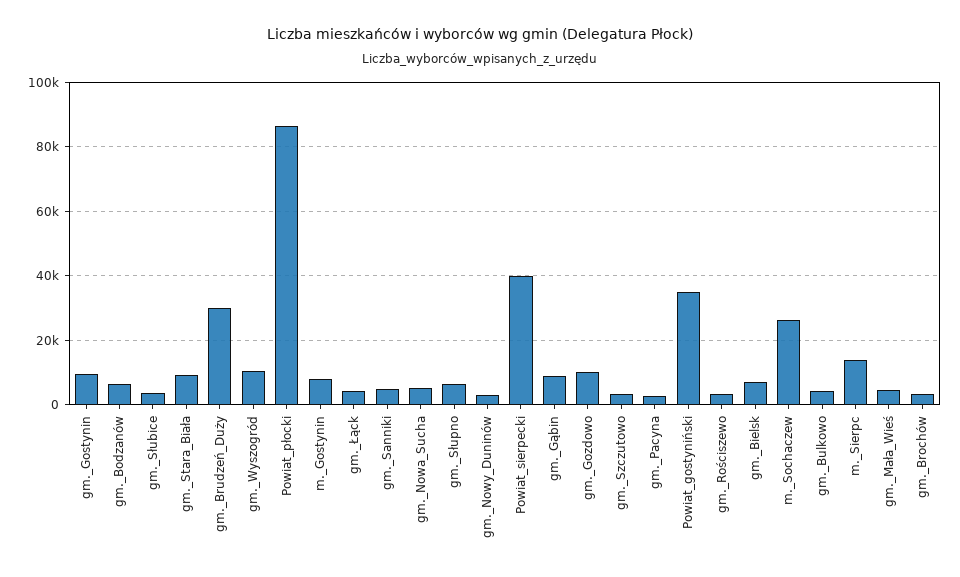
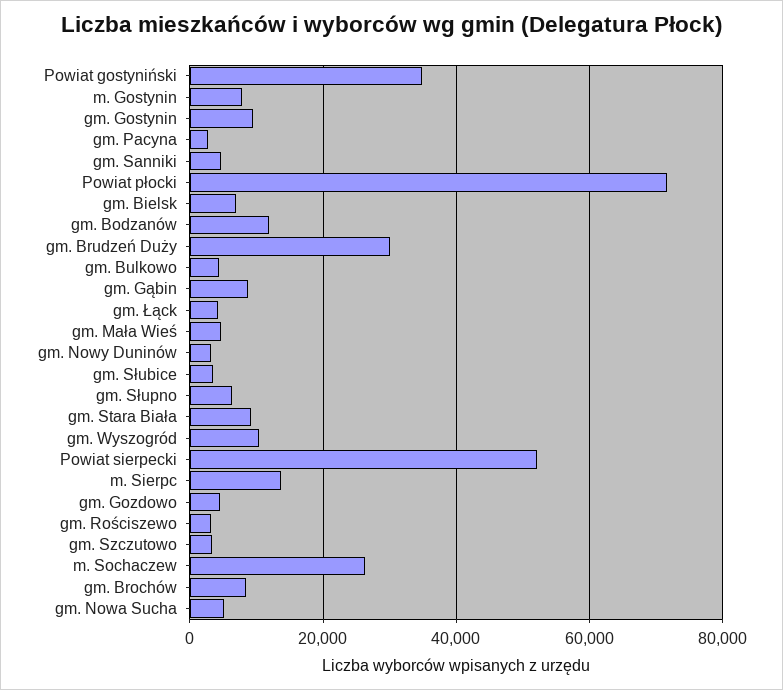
gm._Bodzanów: 6000 -> 12000
Powiat_płocki: 86000 -> 72000
Powiat_sierpecki: 40000 -> 52000
gm._Gozdowo: 10000 -> 4000
gm._Brochów: 4000 -> 8000

